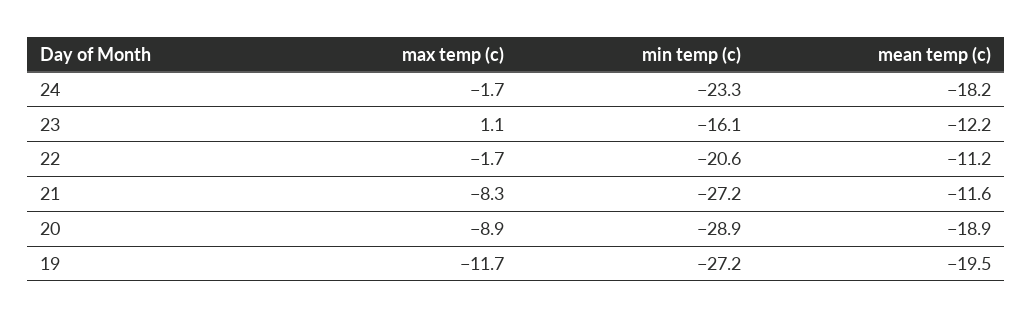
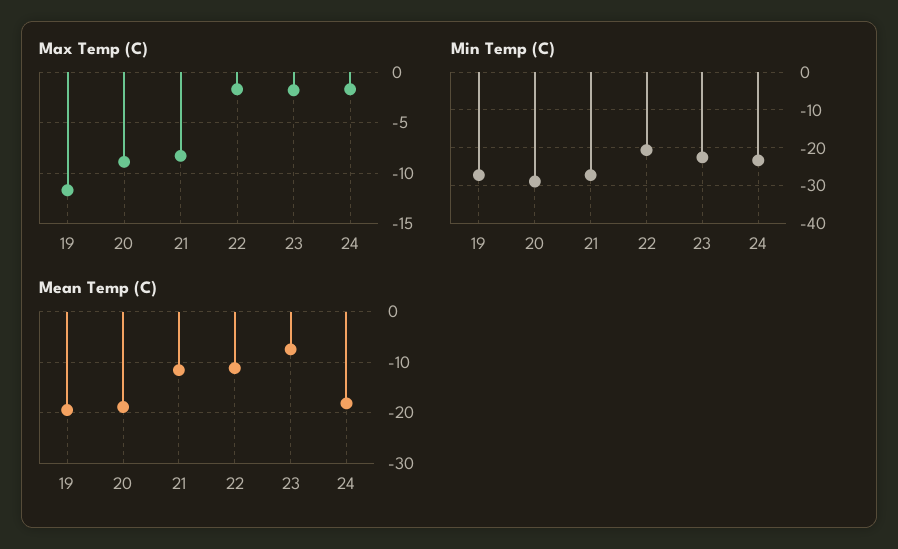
max temp (c), 23: 1.1 -> -2
min temp (c), 23: -16.1 -> -22
mean temp (c), 23: -12.2 -> -8

